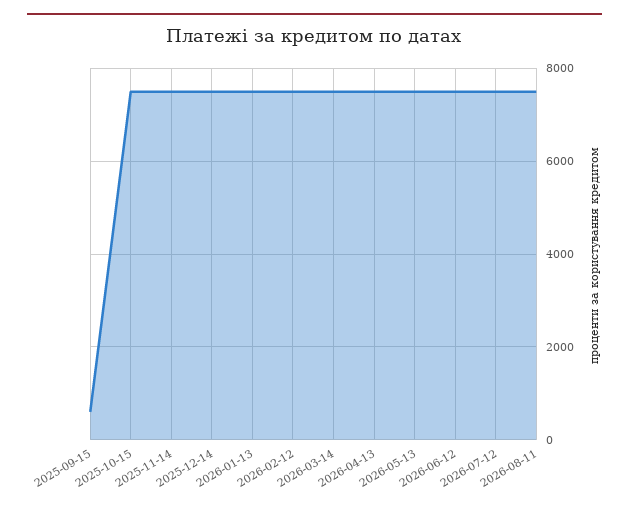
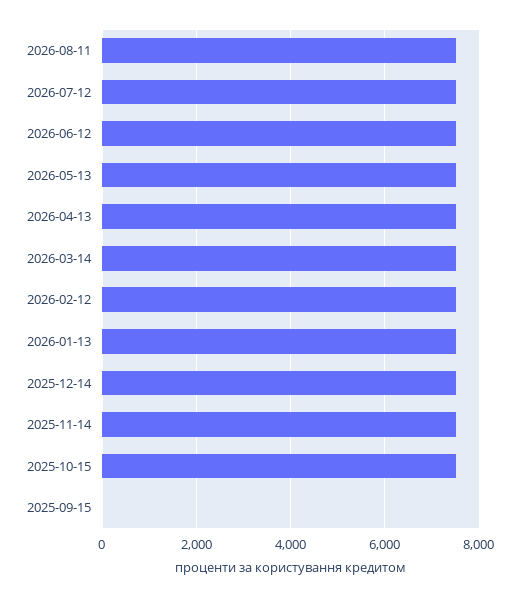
2025-09-15: 600 -> 0

